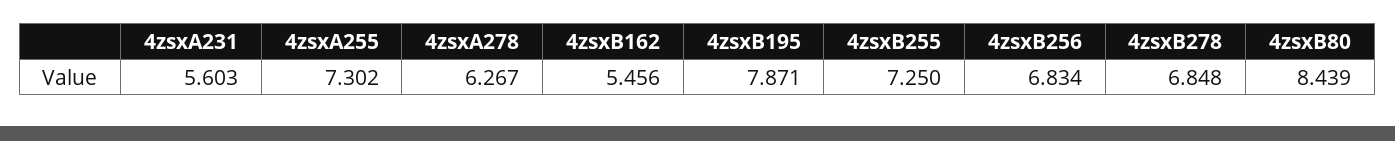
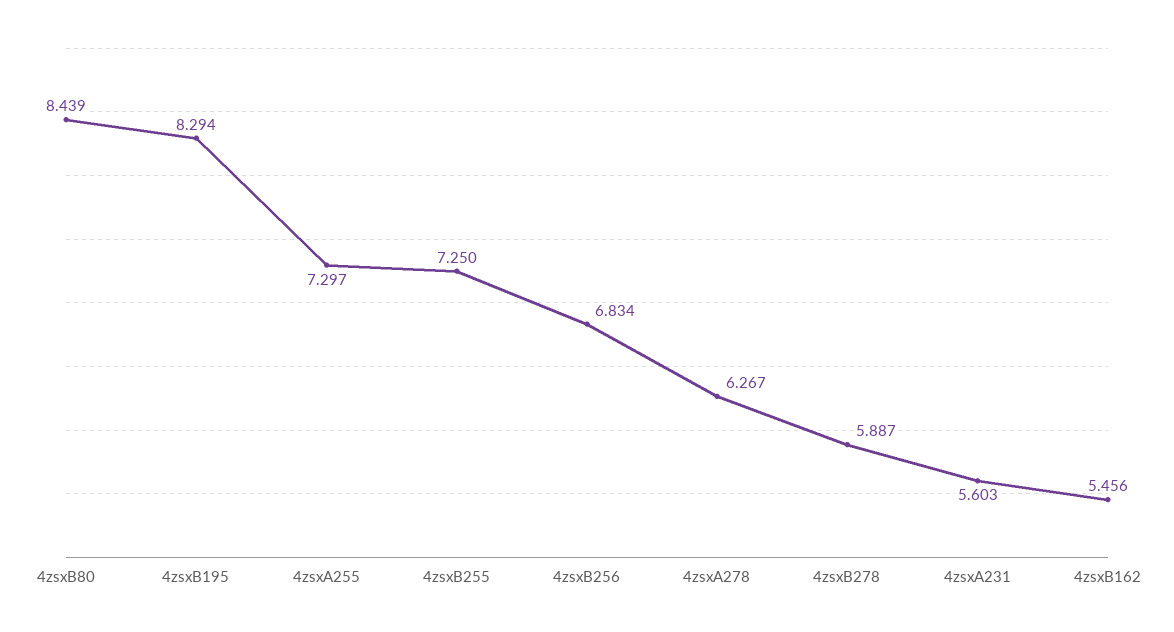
4zsxA255: 7.302 -> 7.297
4zsxB195: 7.871 -> 8.294
4zsxB278: 6.848 -> 5.887

